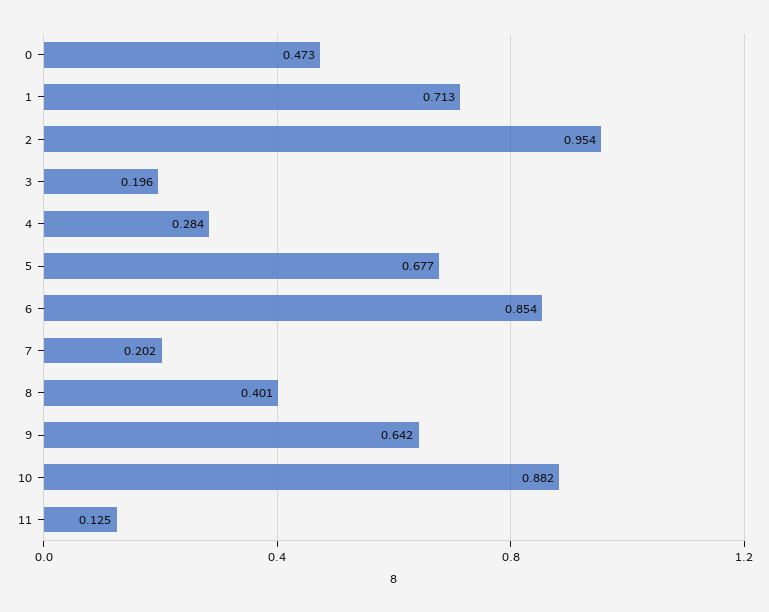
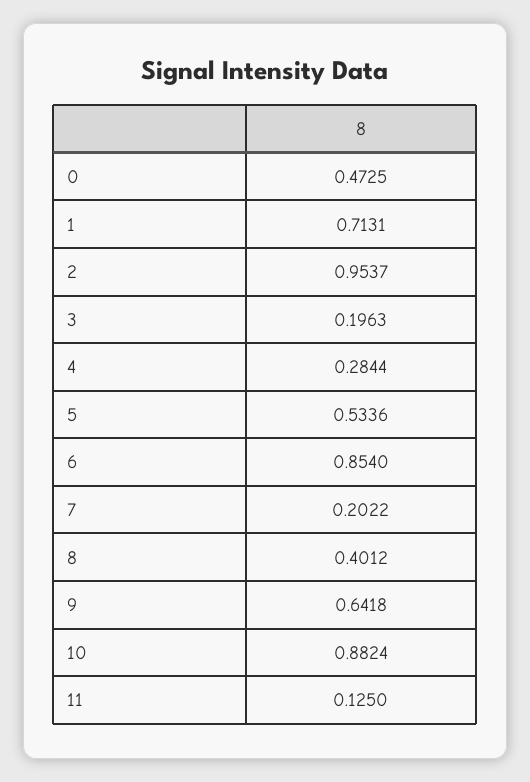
5: 0.677 -> 0.5336

